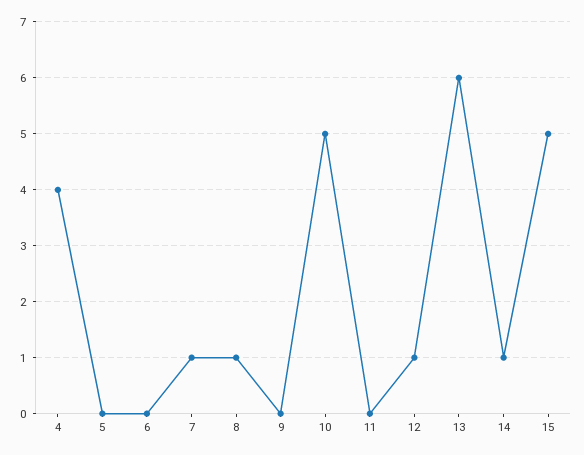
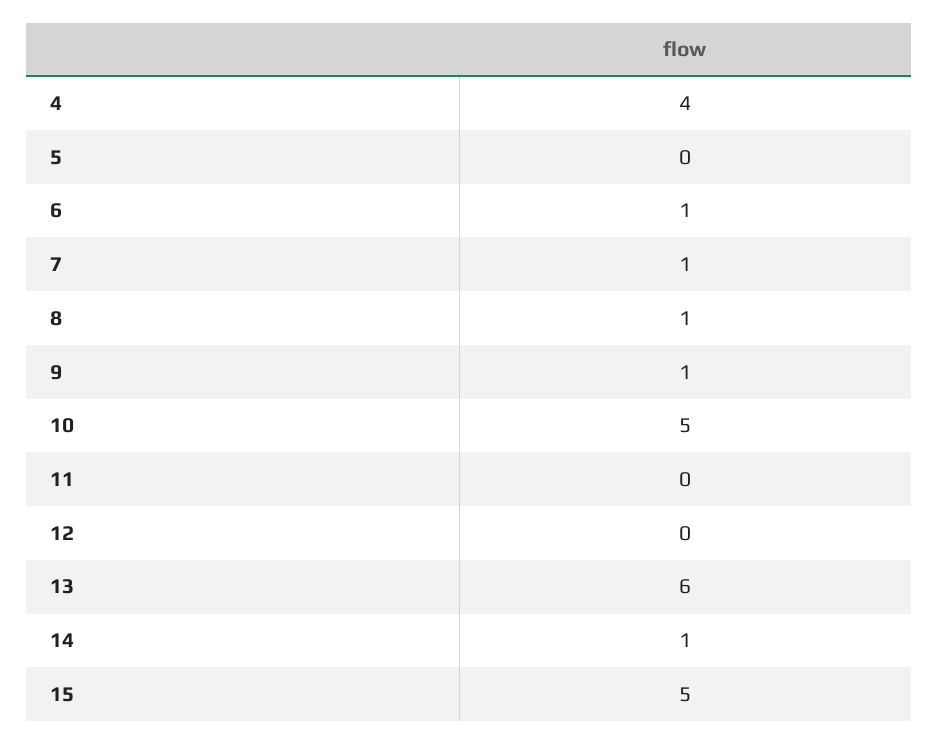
6: 0 -> 1
9: 0 -> 1
12: 1 -> 0

